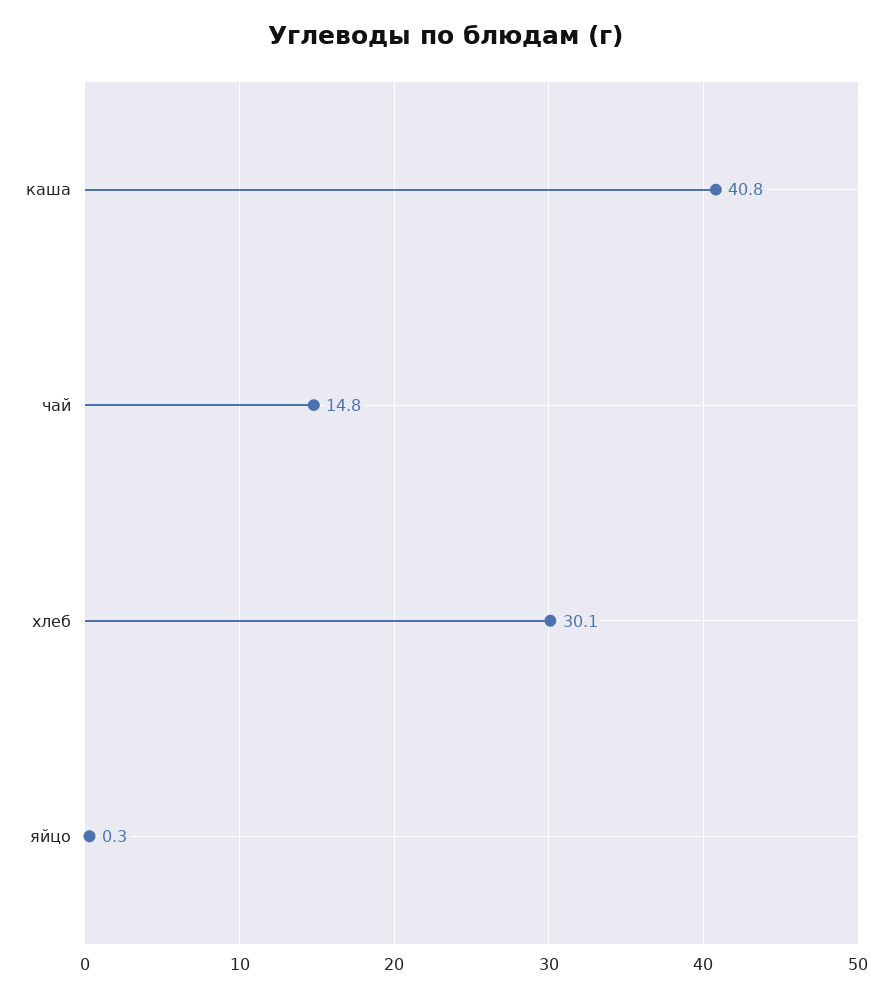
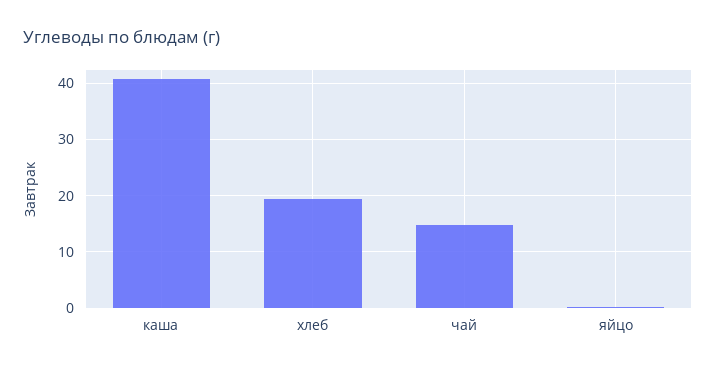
хлеб: 30.1 -> 20

